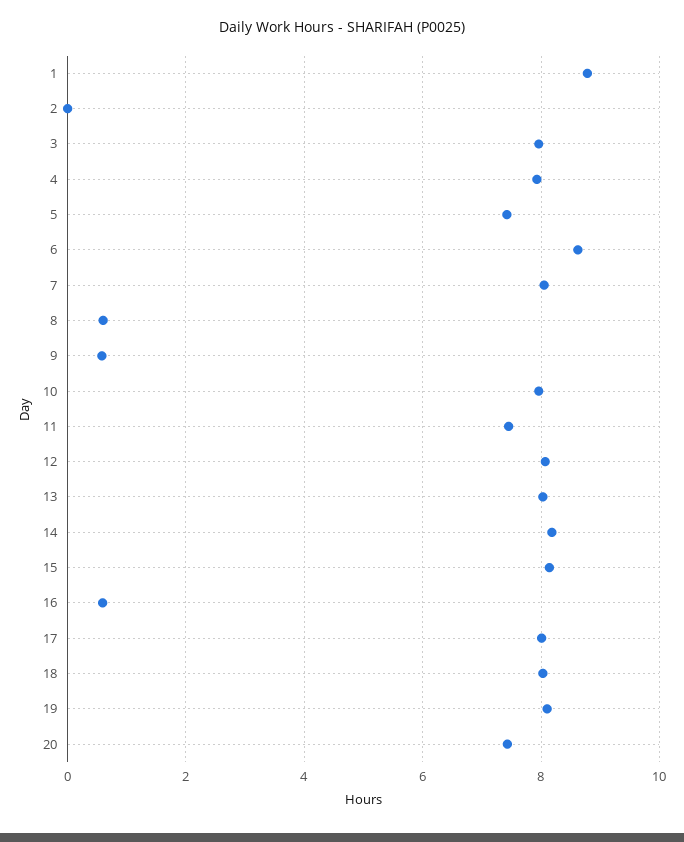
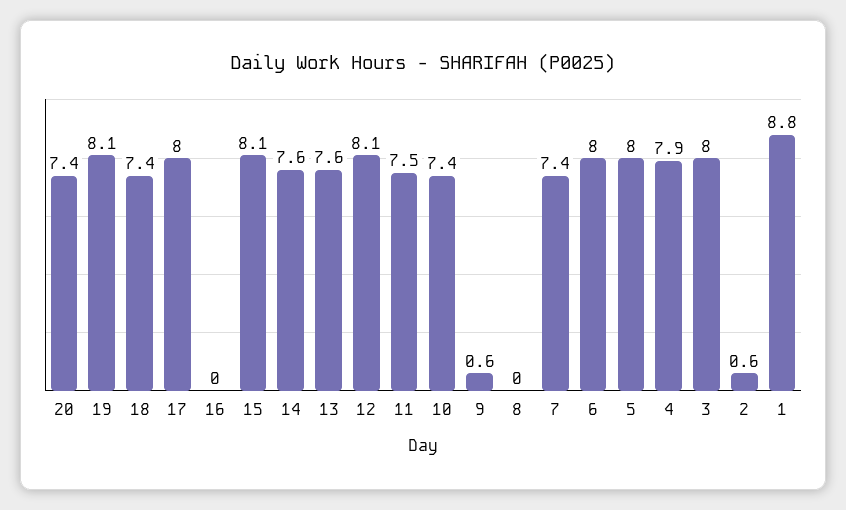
2: 0 -> 0.6
5: 7.4 -> 8
6: 8.6 -> 8
7: 8 -> 7.4
8: 0.6 -> 0
10: 8 -> 7.4
13: 8 -> 7.6
14: 8.2 -> 7.6
16: 0.6 -> 0
18: 8 -> 7.4

